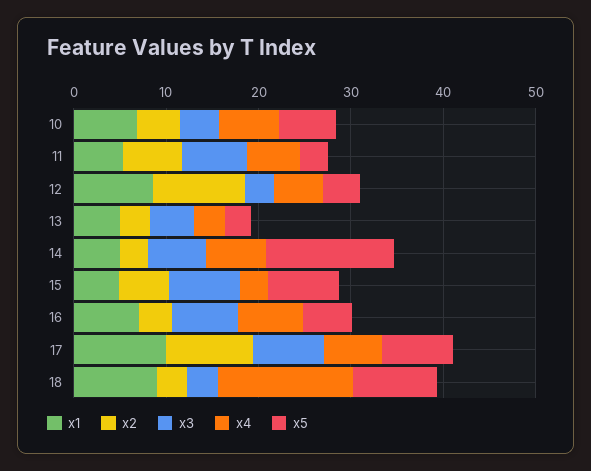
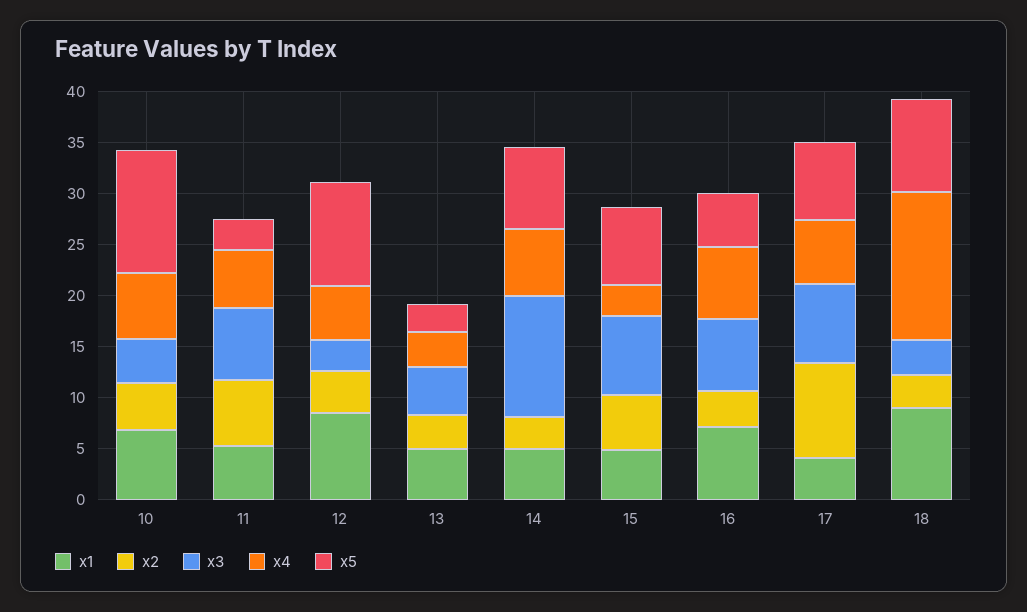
x5, 10: 6 -> 12
x2, 12: 10 -> 4
x5, 12: 4 -> 10
x3, 14: 6 -> 12
x5, 14: 14 -> 8
x1, 17: 10 -> 4

